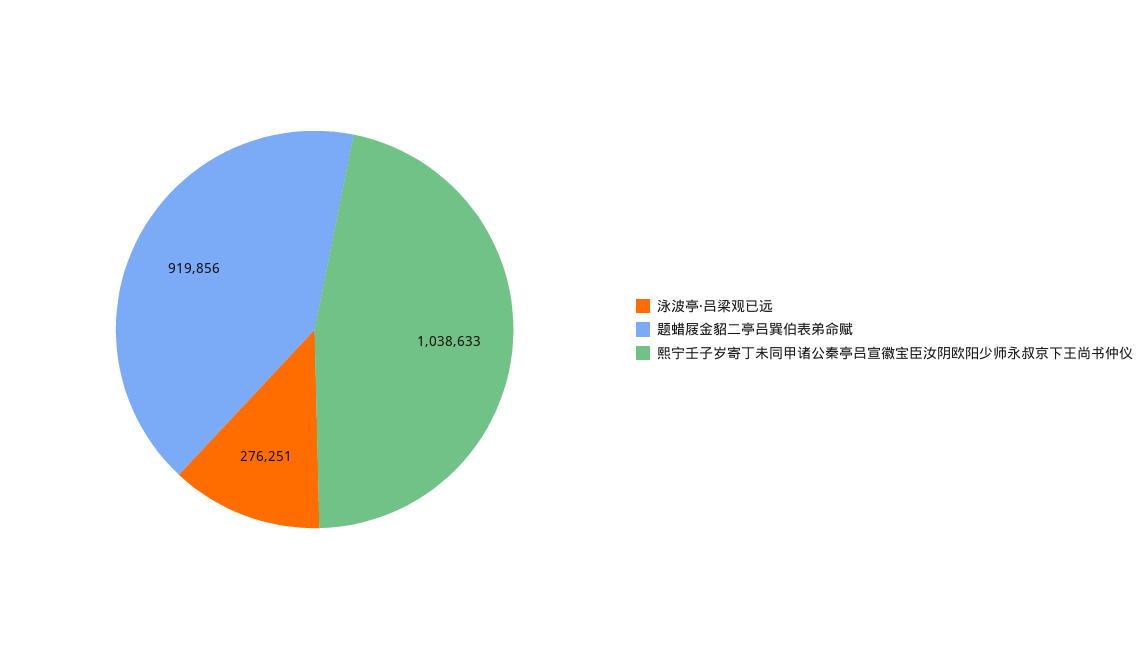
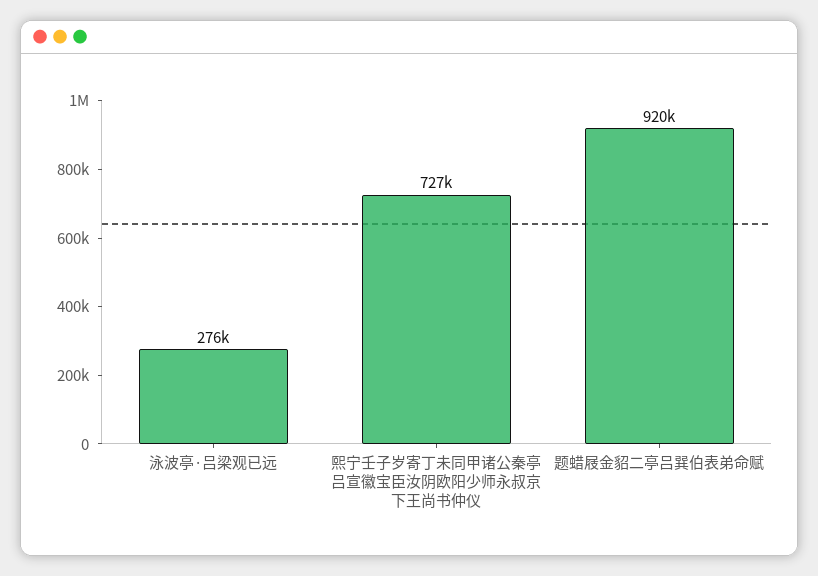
熙宁壬子岁寄丁未同甲诸公秦亭吕宣徽宝臣汝阴欧阳少师永叔京下王尚书仲仪: 1038633 -> 727000

